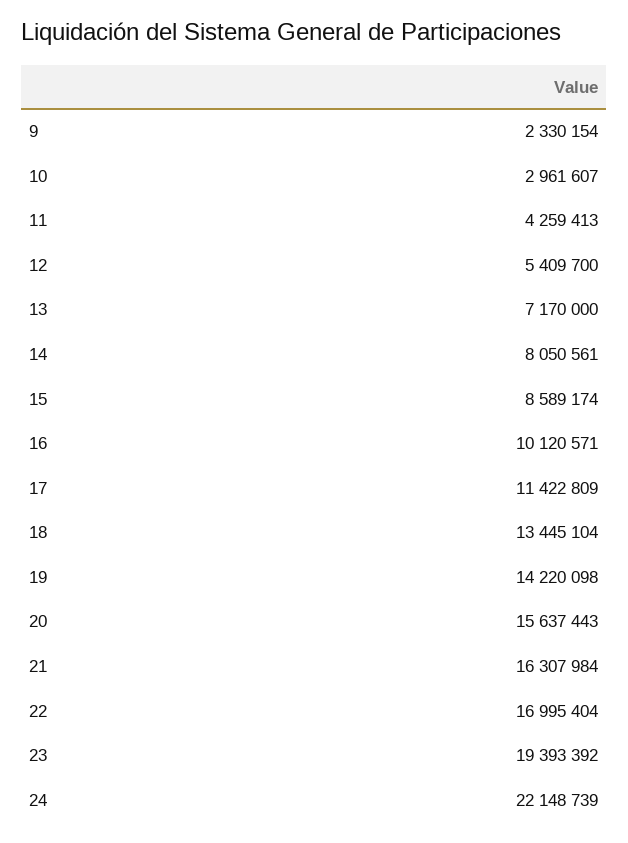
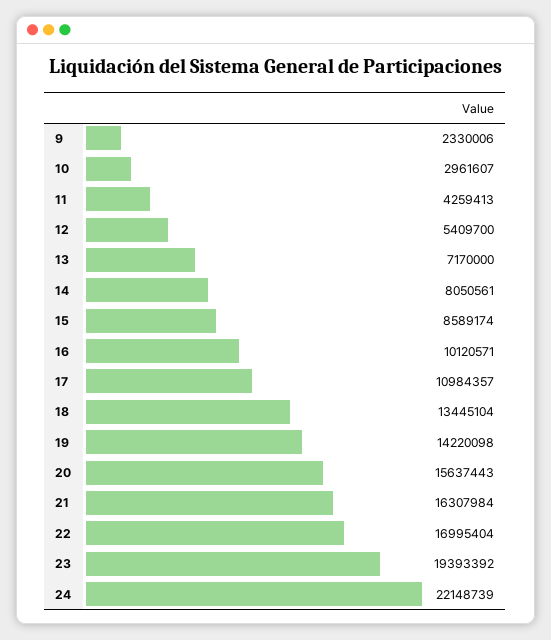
9: 2330154 -> 2330006
17: 11422809 -> 10984357

